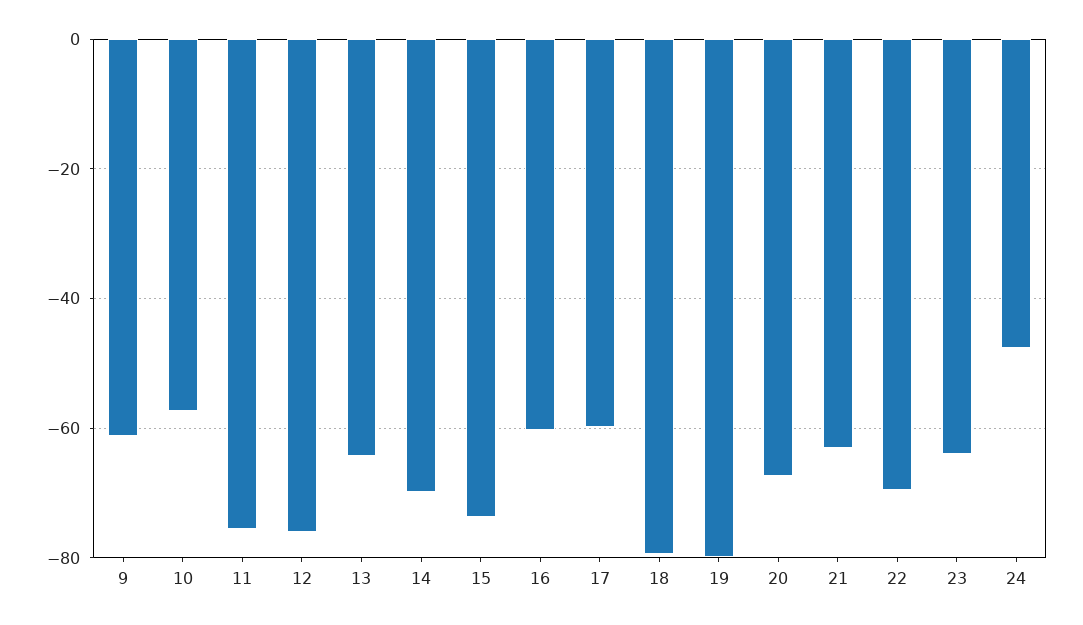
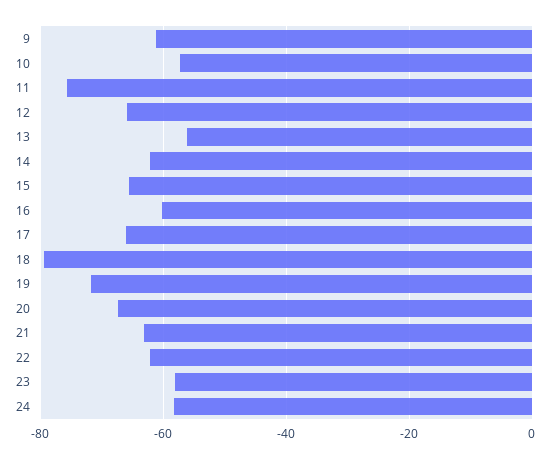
12: -76 -> -66
13: -64 -> -56
14: -70 -> -62
15: -74 -> -66
17: -60 -> -66
19: -80 -> -72
22: -70 -> -62
23: -64 -> -58
24: -48 -> -58

